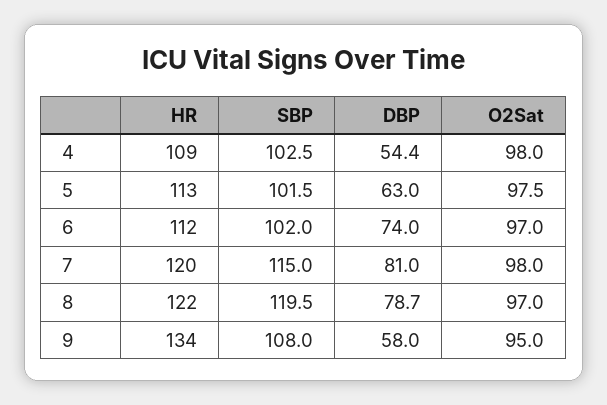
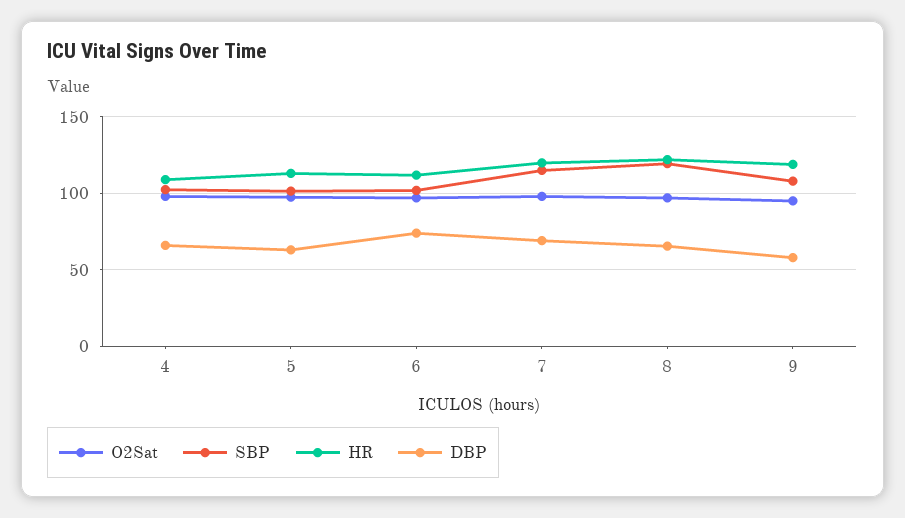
DBP, 4: 54.4 -> 65
DBP, 7: 81 -> 70
DBP, 8: 78.7 -> 65
HR, 9: 134 -> 120

